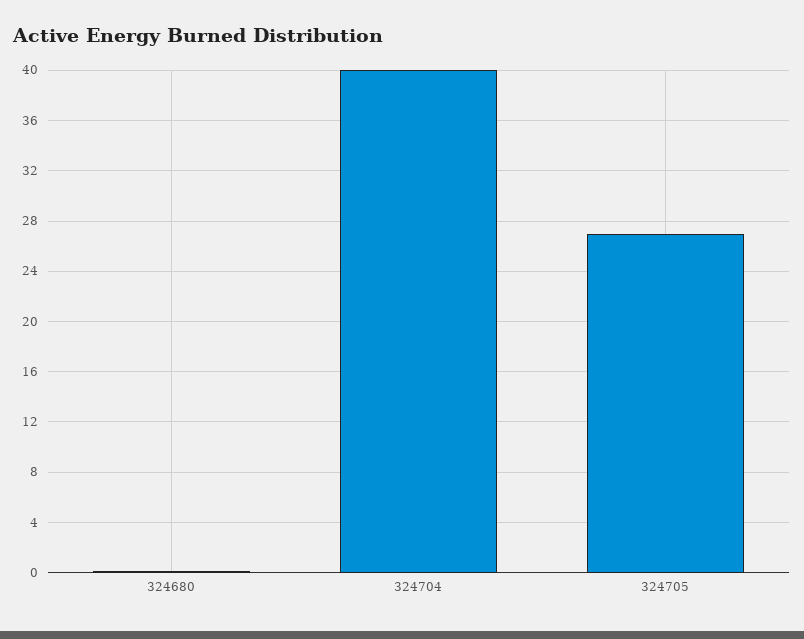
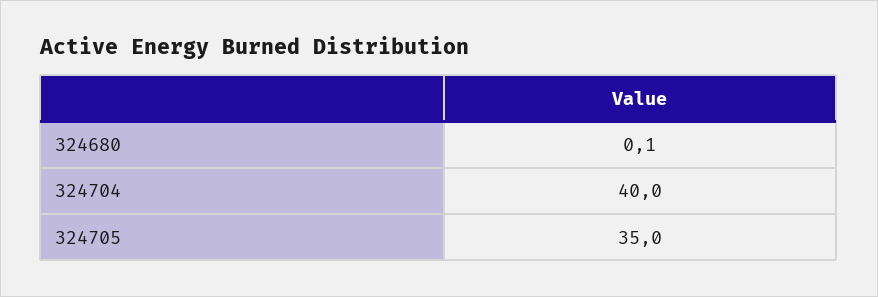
324705: 27 -> 35

